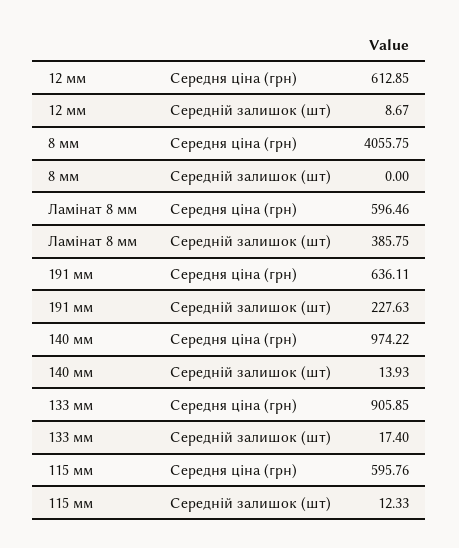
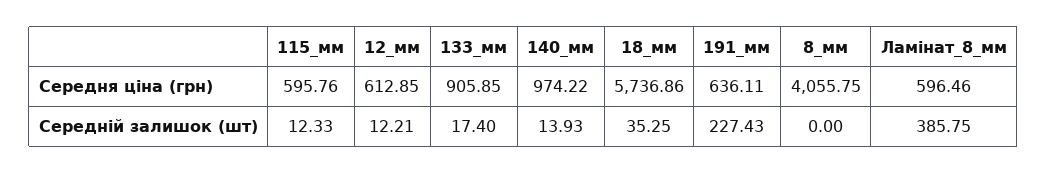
12 мм, Середній залишок (шт): 8.67 -> 12.21
191 мм, Середній залишок (шт): 227.63 -> 227.43
18_мм, Середня ціна (грн): none -> 5736.86
18_мм, Середній залишок (шт): none -> 35.25

